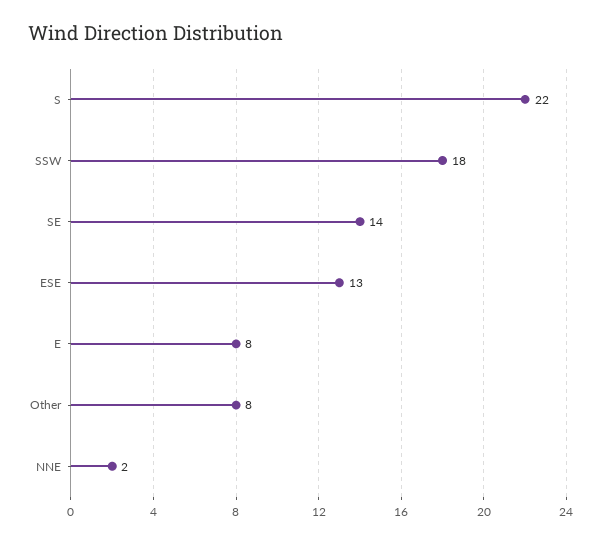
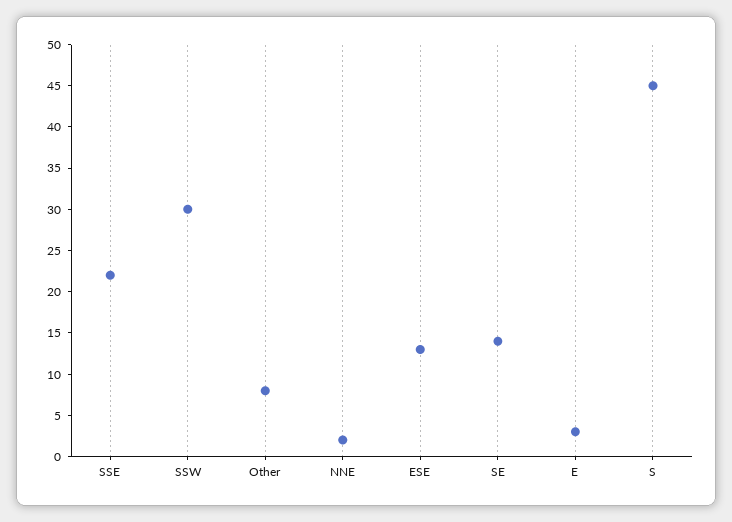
S: 22 -> 45
SSW: 18 -> 30
E: 8 -> 3
SSE: none -> 22

